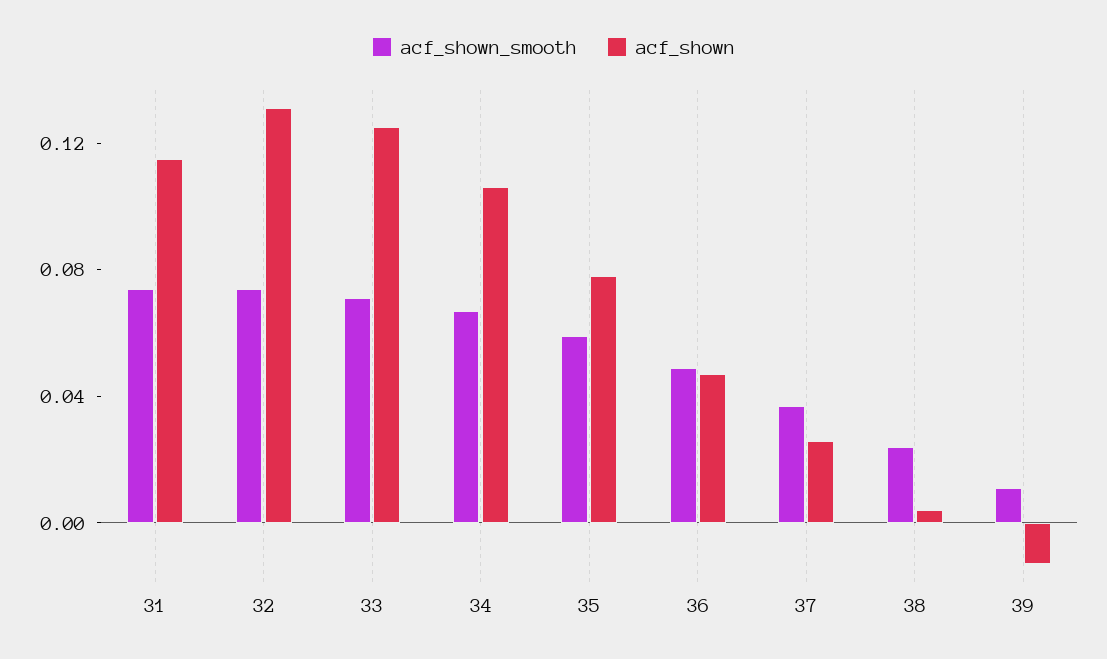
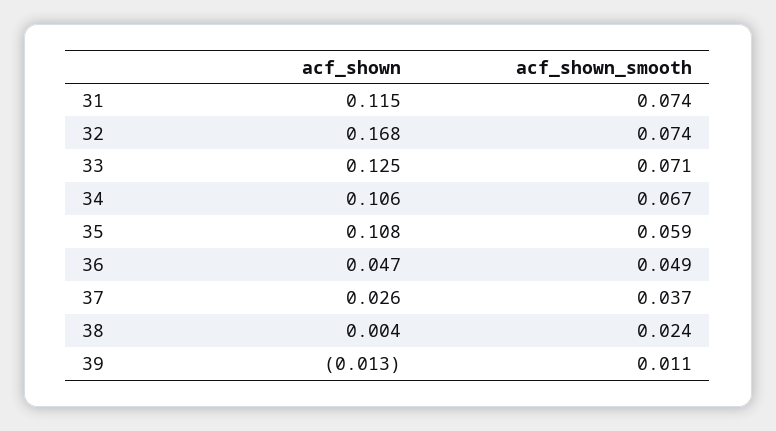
acf_shown, 32: 0.13 -> 0.168
acf_shown, 35: 0.08 -> 0.108

